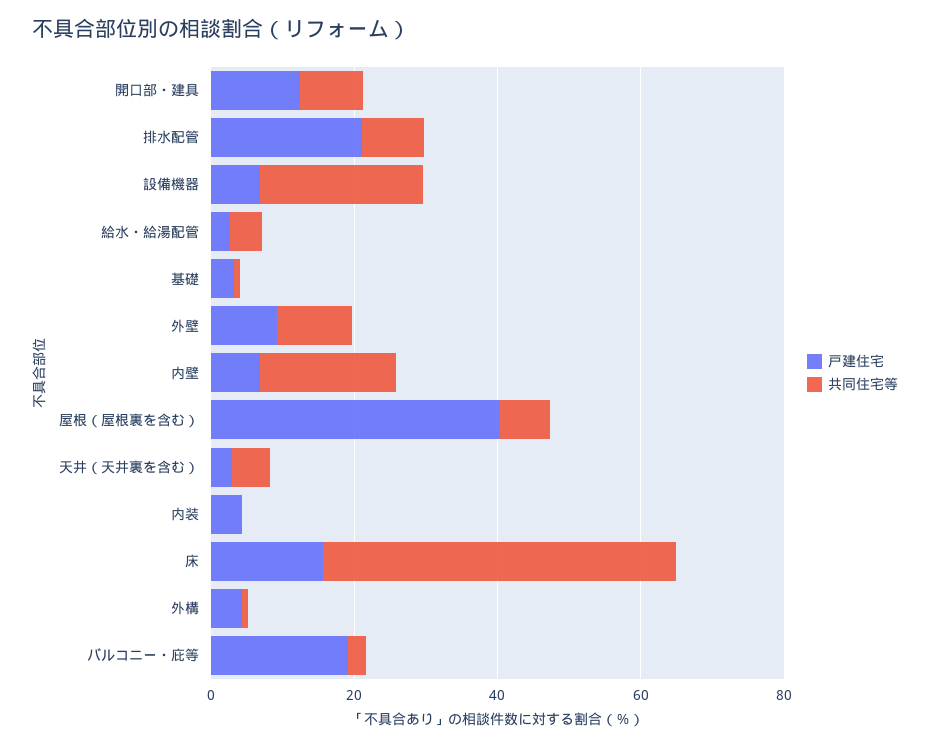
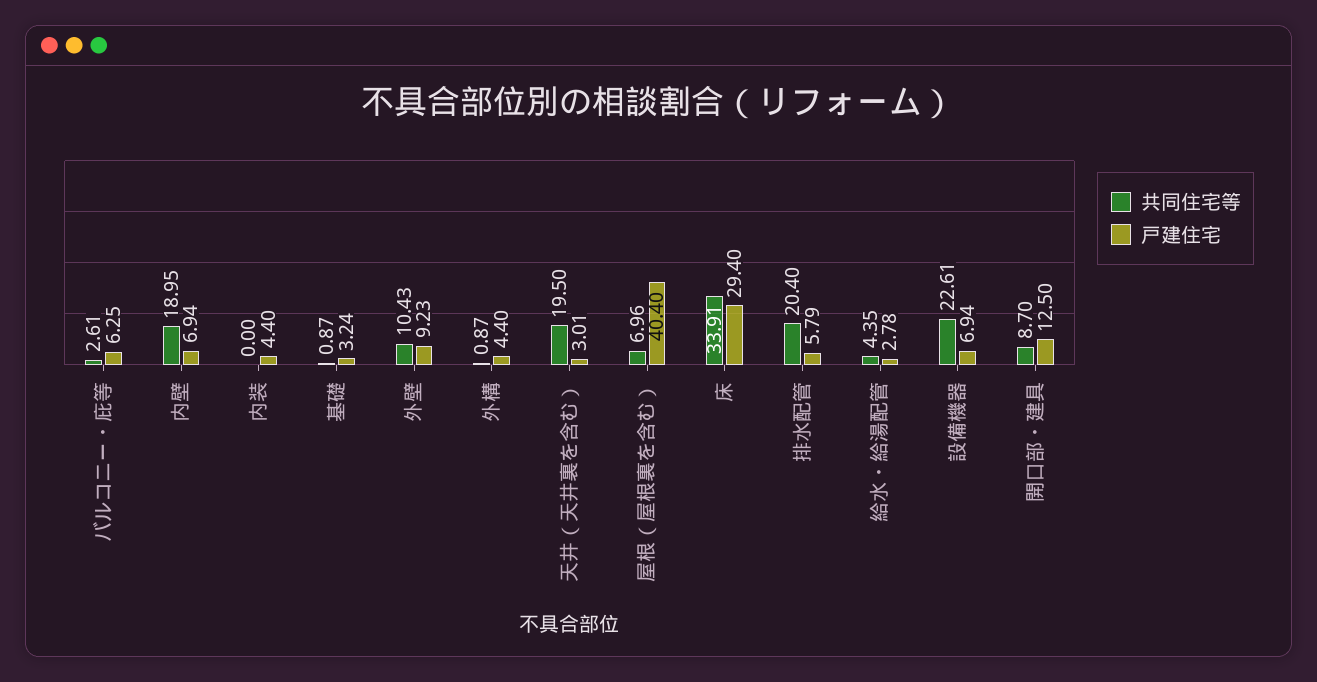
戸建住宅, 排水配管: 20 -> 5.79
共同住宅等, 排水配管: 10 -> 20.4
共同住宅等, 天井（天井裏を含む）: 5 -> 19.5
戸建住宅, 床: 15 -> 29.4
共同住宅等, 床: 50 -> 33.91
戸建住宅, バルコニー・庇等: 20 -> 6.25

